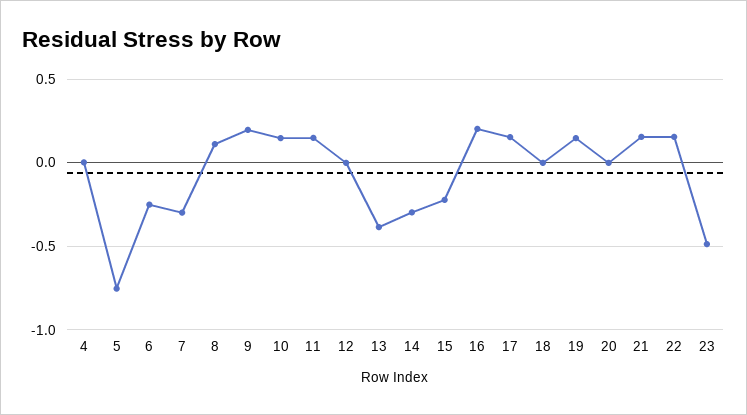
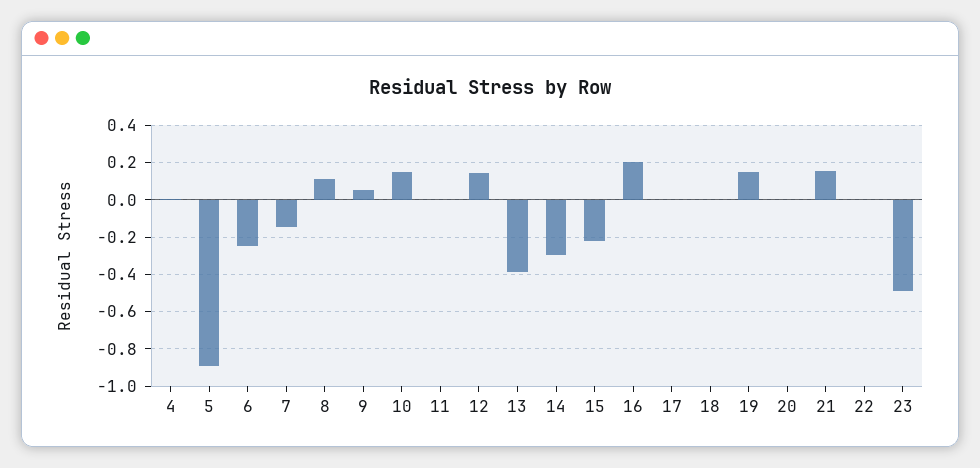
5: -0.75 -> -0.9
7: -0.3 -> -0.15
9: 0.2 -> 0.05
11: 0.15 -> 0
12: 0 -> 0.15
17: 0.15 -> 0
22: 0.15 -> 0

